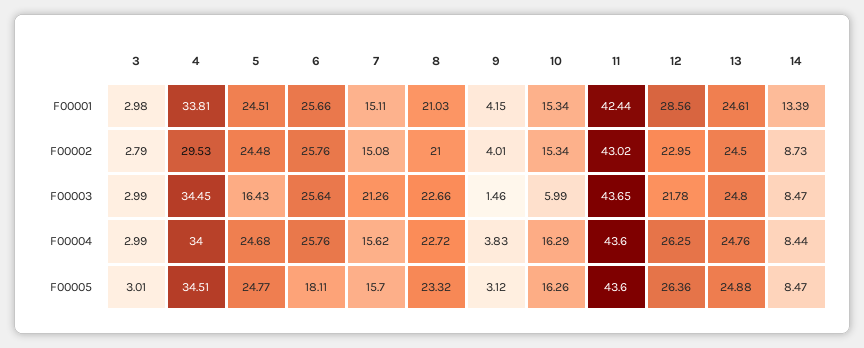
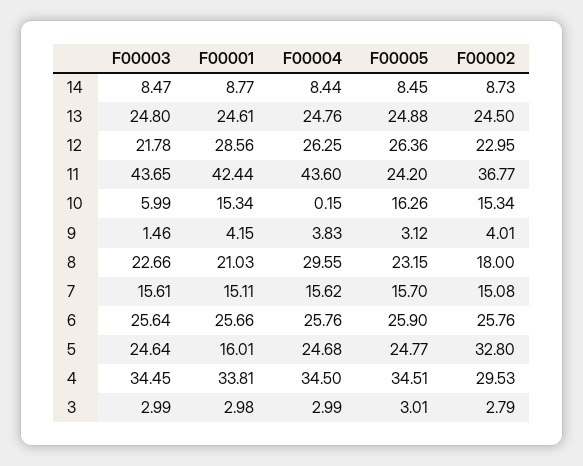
5, F00001: 24.51 -> 16.01
14, F00001: 13.39 -> 8.77
5, F00002: 24.48 -> 32.8
8, F00002: 21 -> 18
11, F00002: 43.02 -> 36.77
5, F00003: 16.43 -> 24.64
7, F00003: 21.26 -> 15.61
4, F00004: 34 -> 34.5
8, F00004: 22.72 -> 29.55
10, F00004: 16.29 -> 0.15
6, F00005: 18.11 -> 25.9
8, F00005: 23.32 -> 23.15
11, F00005: 43.6 -> 24.2
14, F00005: 8.47 -> 8.45

